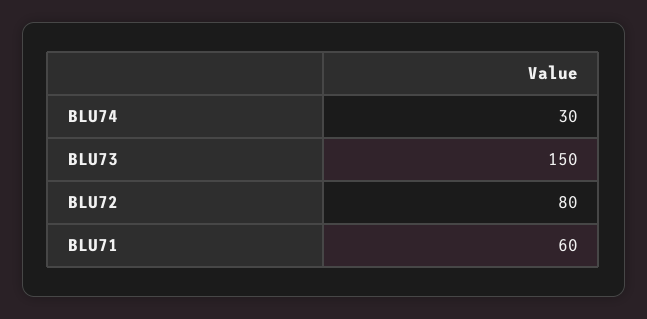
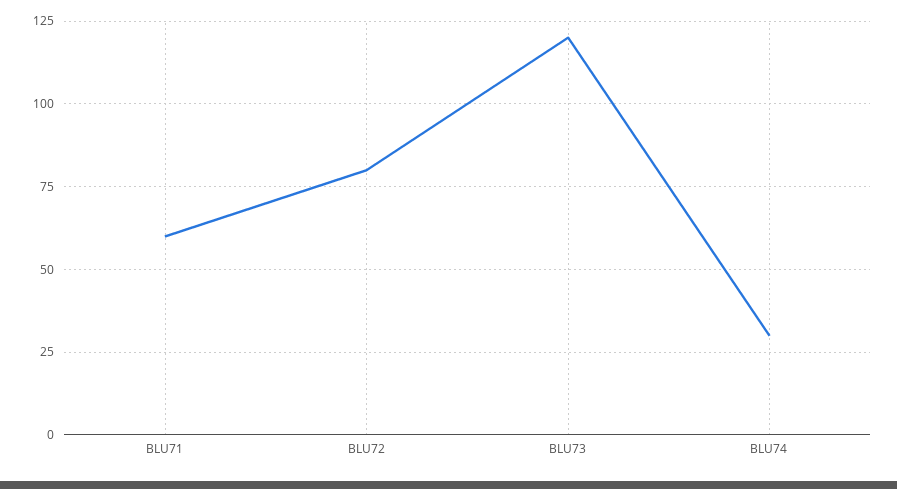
BLU73: 150 -> 120

